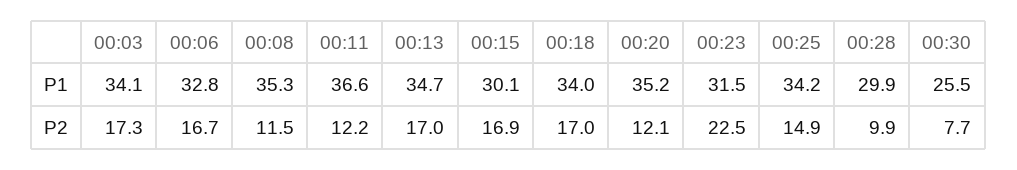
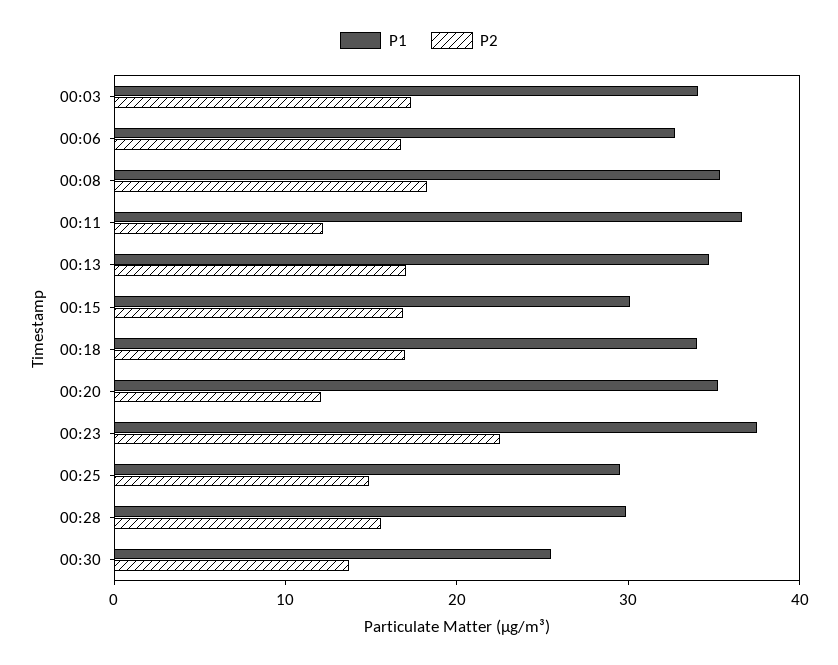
P1, 00:23: 31.5 -> 38
P1, 00:25: 34.2 -> 30
P2, 00:08: 11.5 -> 18
P2, 00:28: 9.9 -> 16
P2, 00:30: 7.7 -> 14

